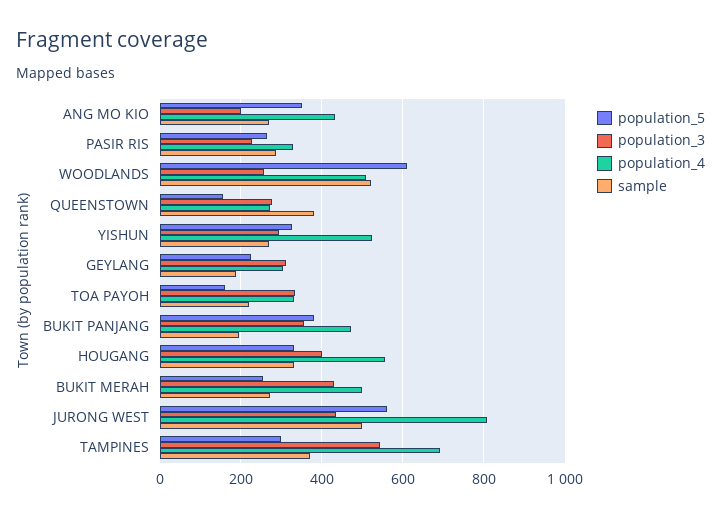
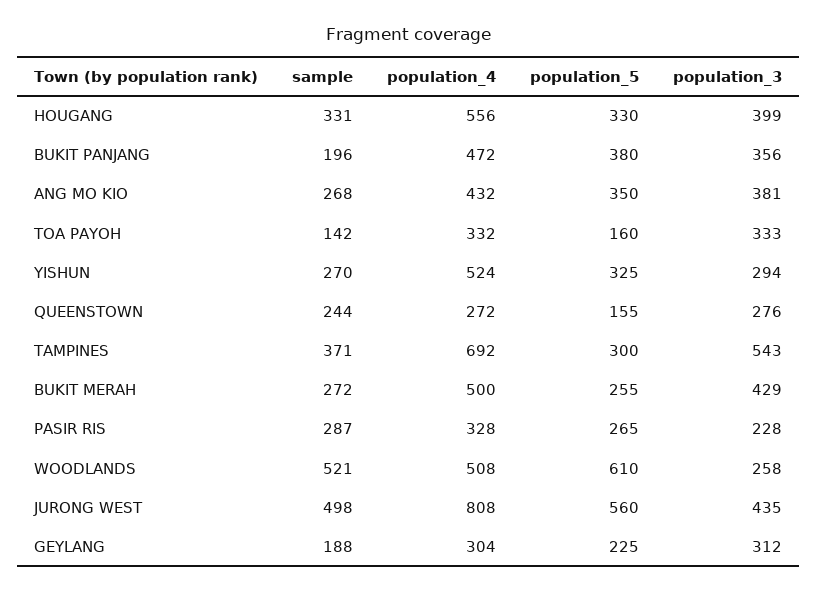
population_3, ANG MO KIO: 200 -> 381
sample, QUEENSTOWN: 380 -> 244
sample, TOA PAYOH: 220 -> 142

